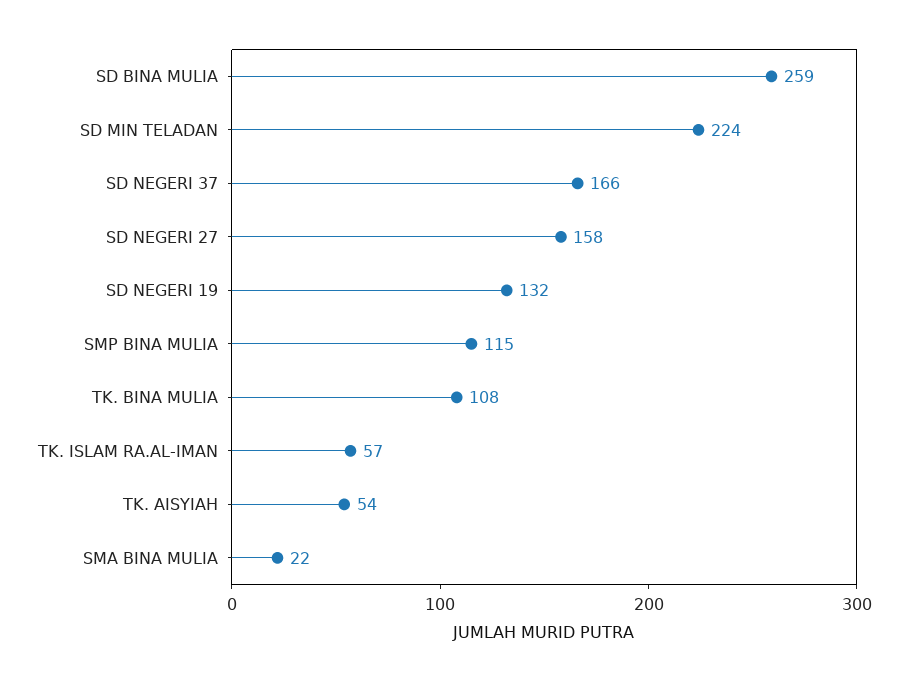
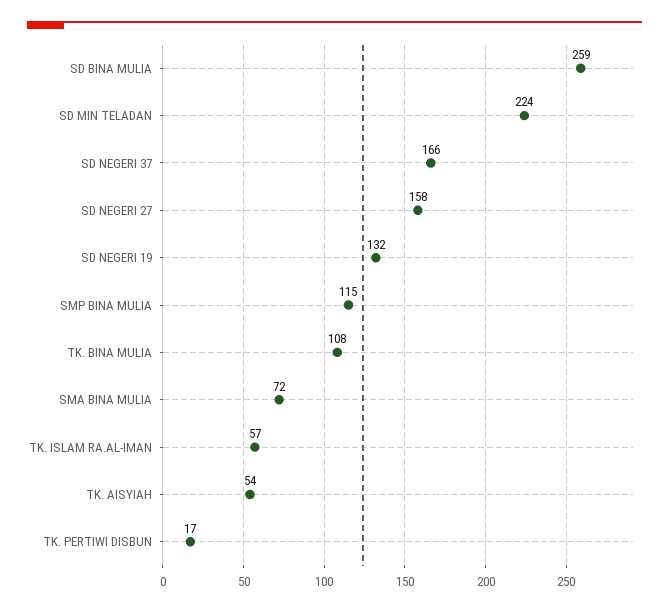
SMA BINA MULIA: 22 -> 72
TK. PERTIWI DISBUN: none -> 17

